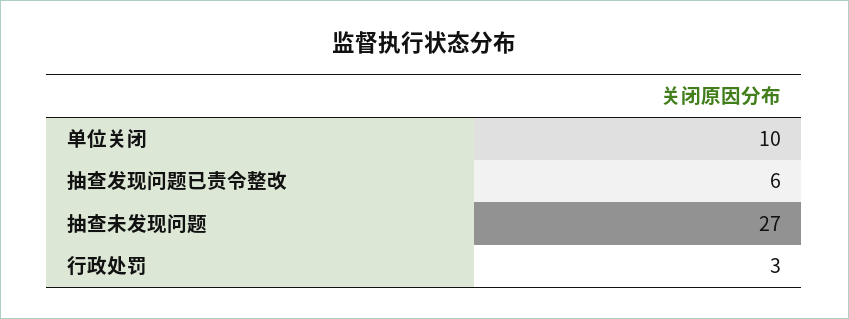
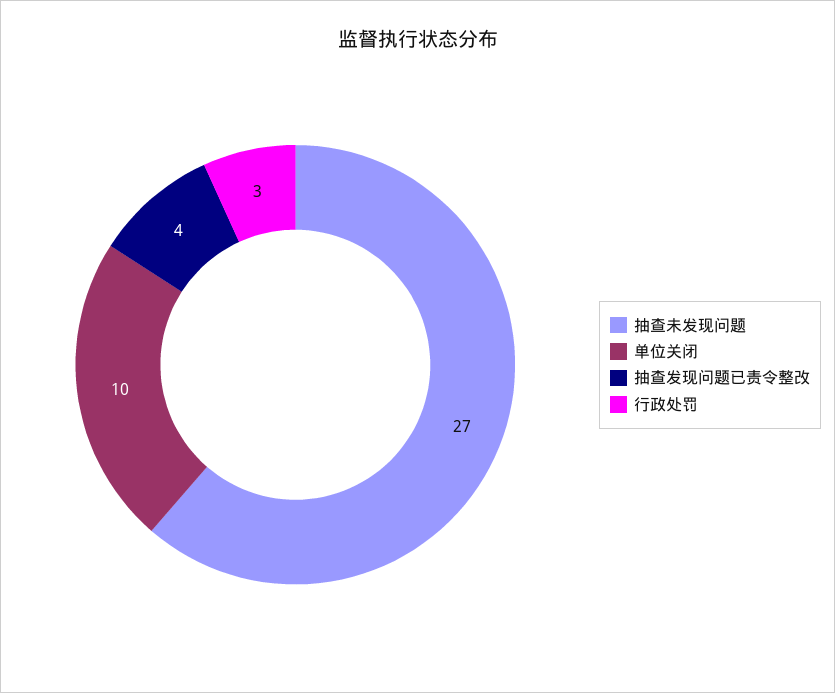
抽查发现问题已责令整改: 6 -> 4

